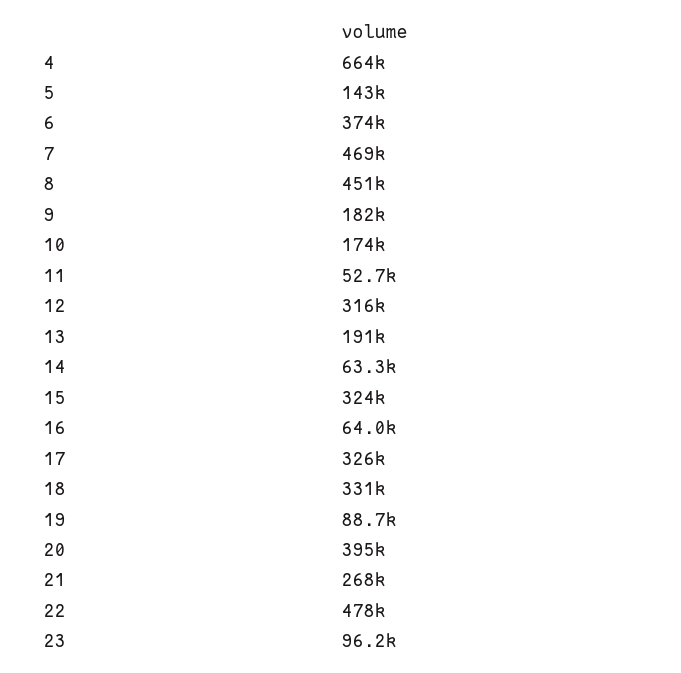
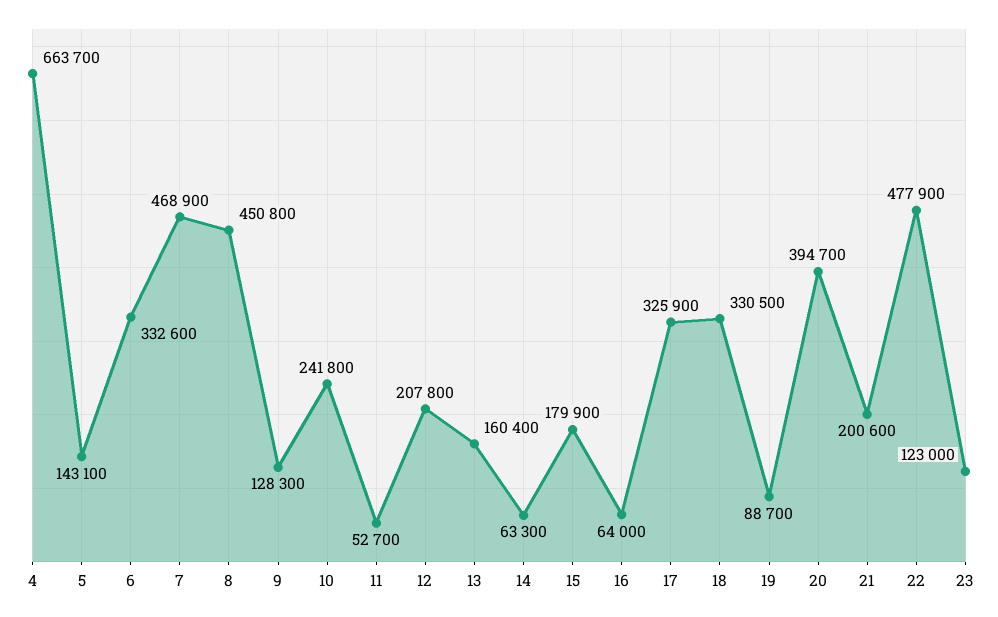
6: 374000 -> 332600
9: 182000 -> 128300
10: 174000 -> 241800
12: 316000 -> 207800
13: 191000 -> 160400
15: 324000 -> 179900
21: 268000 -> 200600
23: 96200 -> 123000

